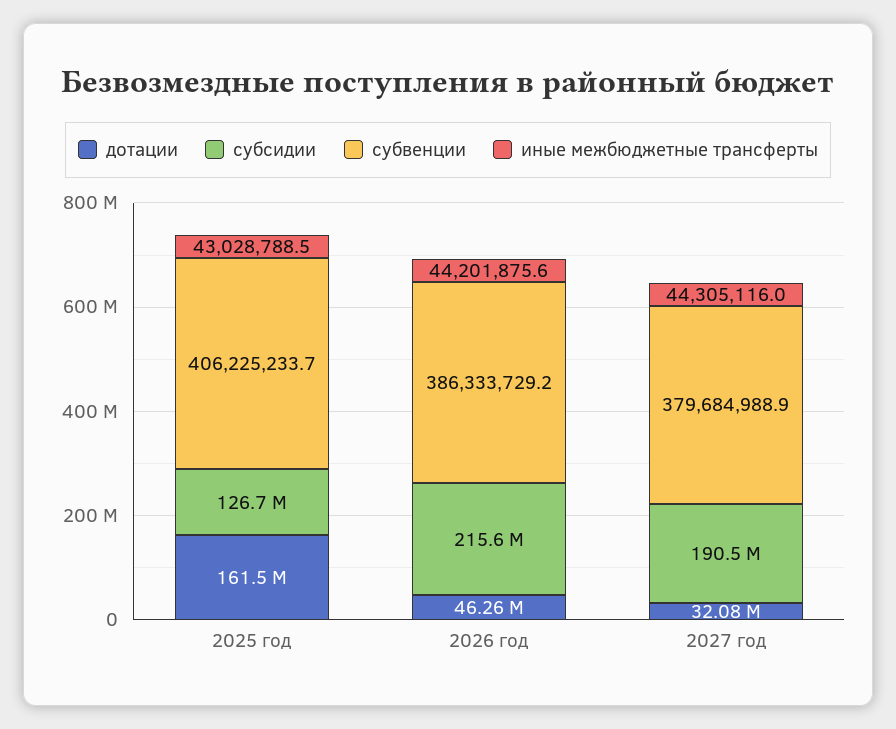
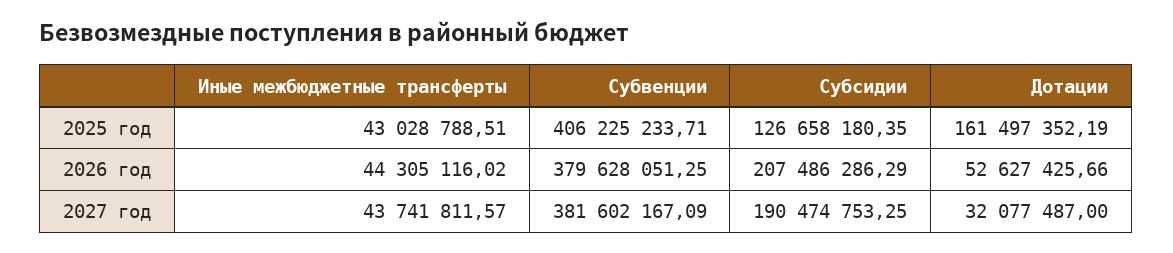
дотации, 2026 год: 46260000 -> 52627425.66
субсидии, 2026 год: 215600000 -> 207486286.29
субвенции, 2026 год: 386333729.2 -> 379628051.25
иные межбюджетные трансферты, 2026 год: 44201875.6 -> 44305116.02
субвенции, 2027 год: 379684988.9 -> 381602167.09
иные межбюджетные трансферты, 2027 год: 44305116 -> 43741811.57

